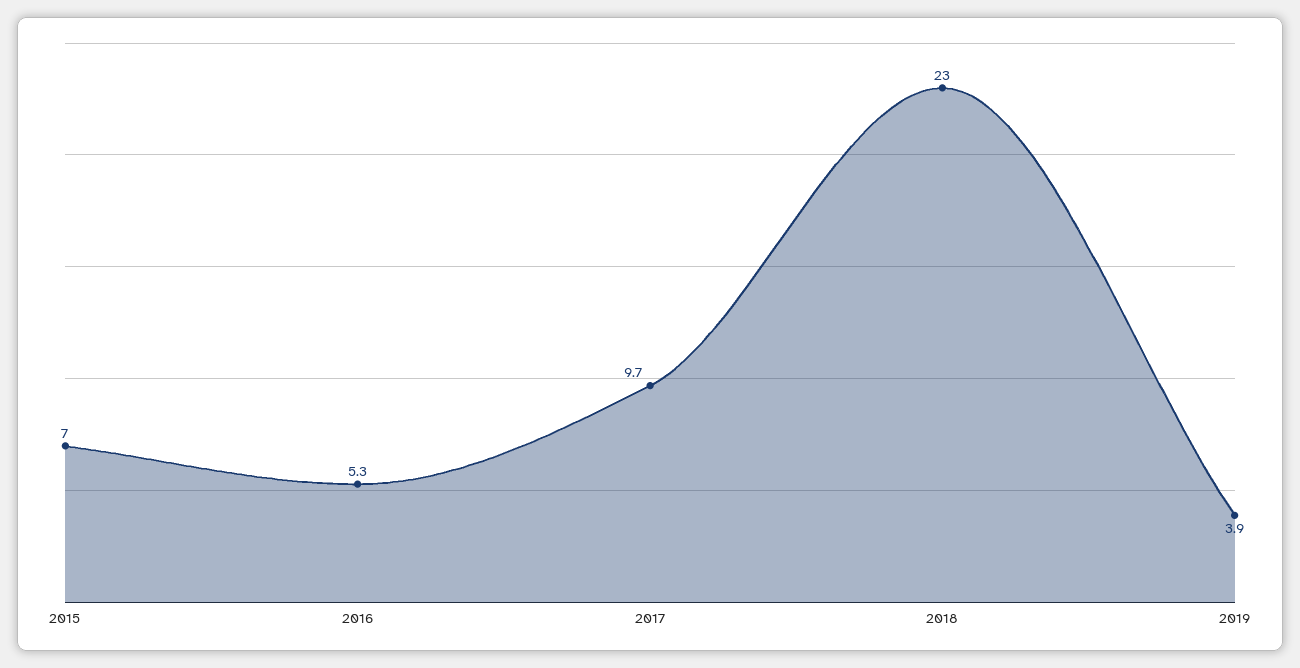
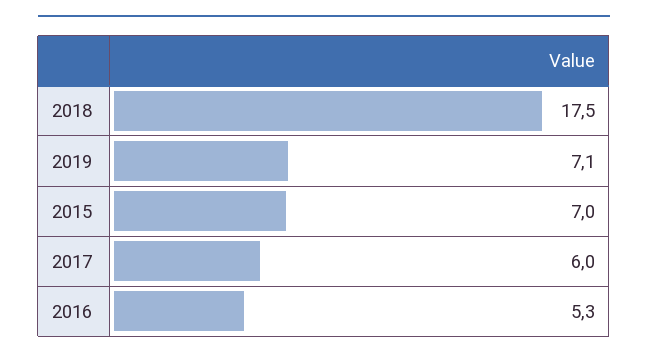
2017: 9.7 -> 6
2018: 23 -> 17.5
2019: 3.9 -> 7.1

